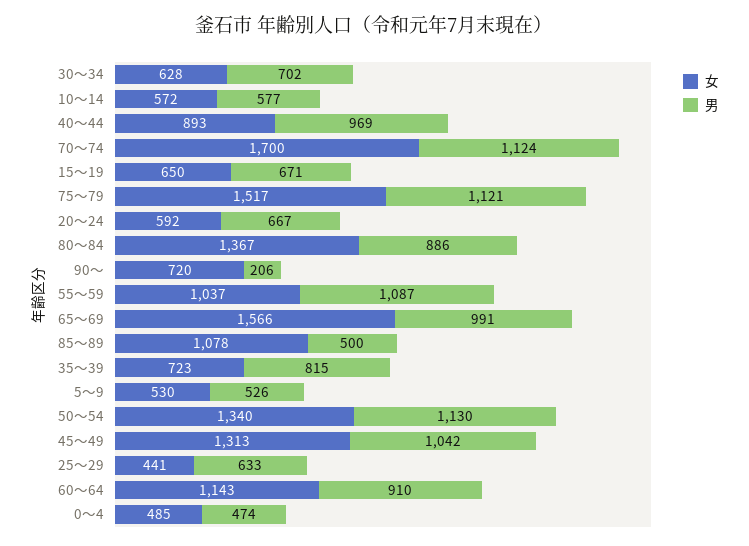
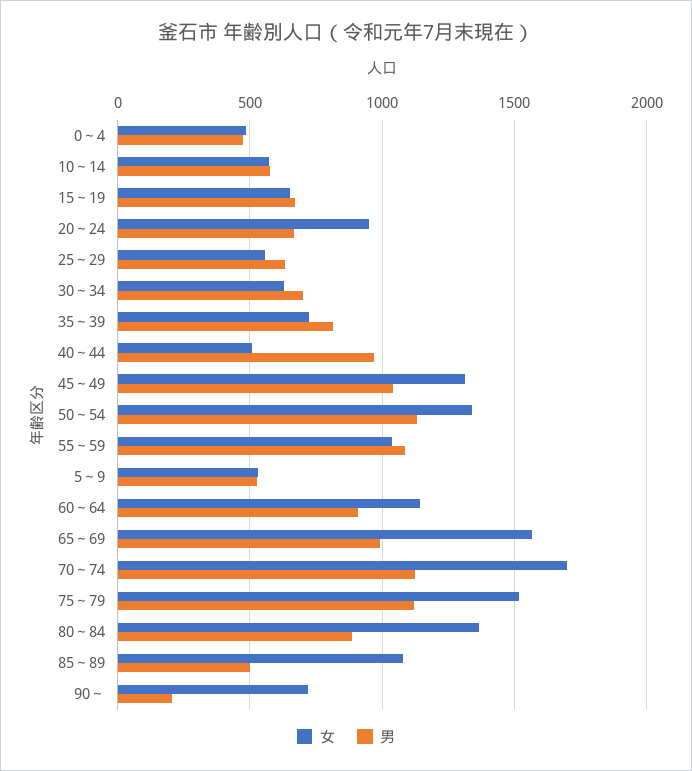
女, 40～44: 893 -> 500
女, 20～24: 592 -> 950
女, 25～29: 441 -> 550

